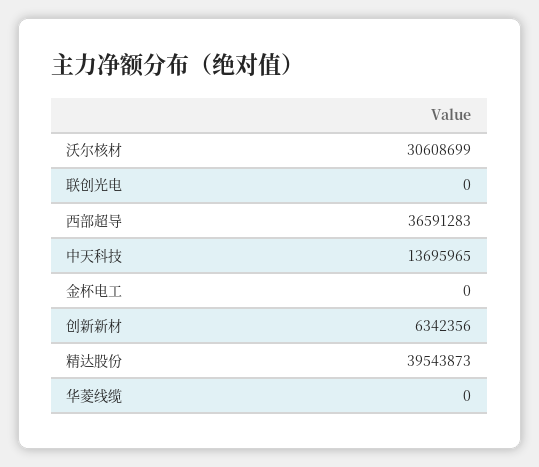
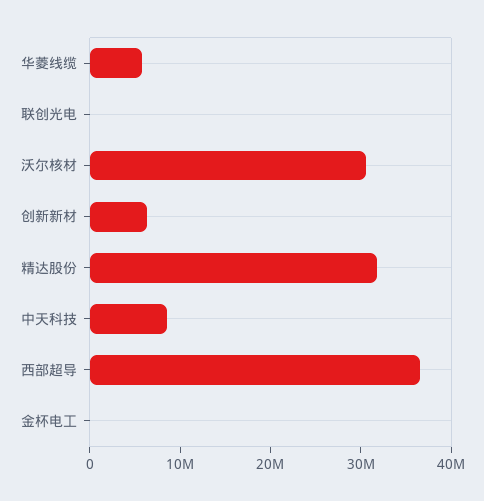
中天科技: 13695965 -> 8000000
精达股份: 39543873 -> 32000000
华菱线缆: 0 -> 6000000

